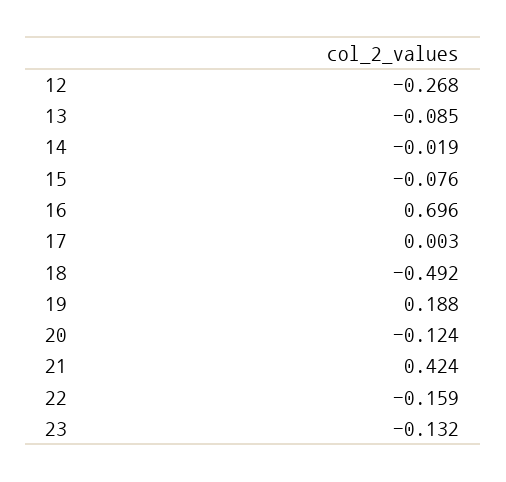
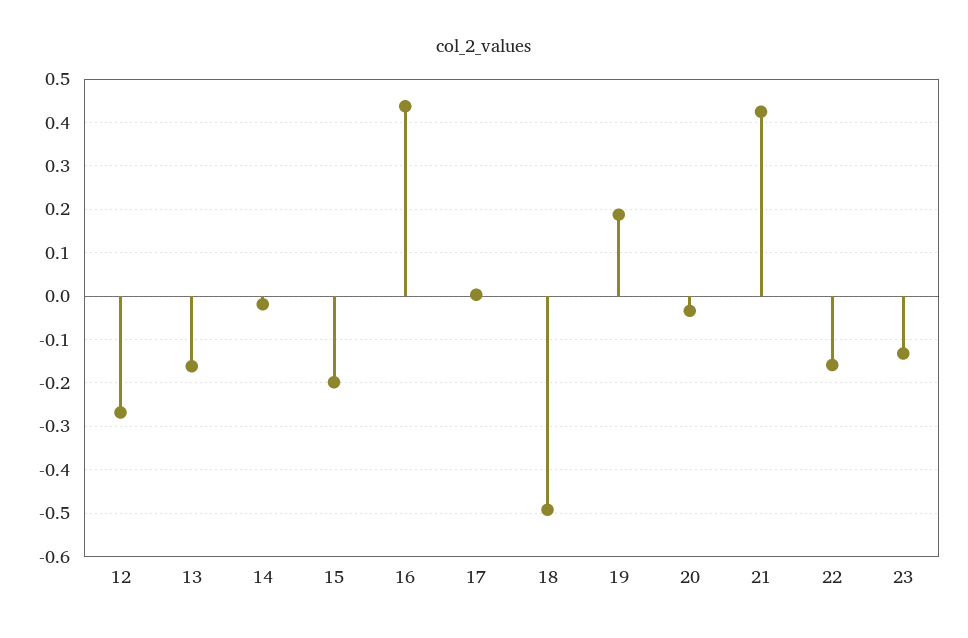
13: -0.085 -> -0.16
15: -0.076 -> -0.2
16: 0.696 -> 0.44
20: -0.124 -> -0.04

